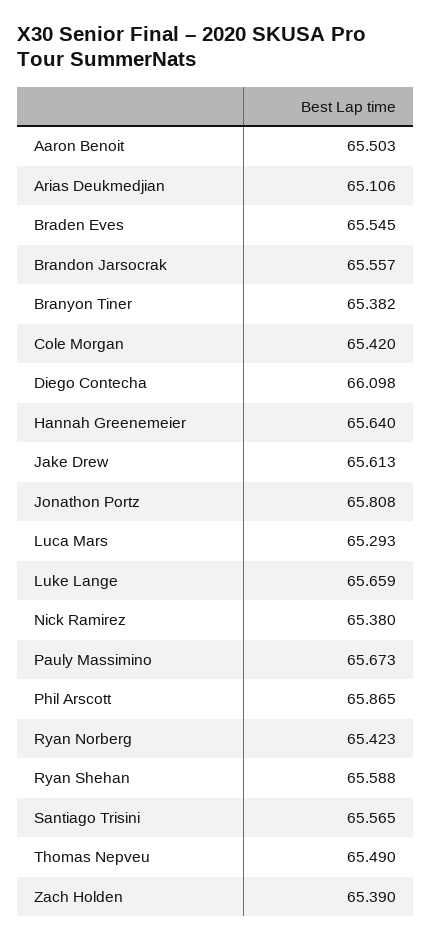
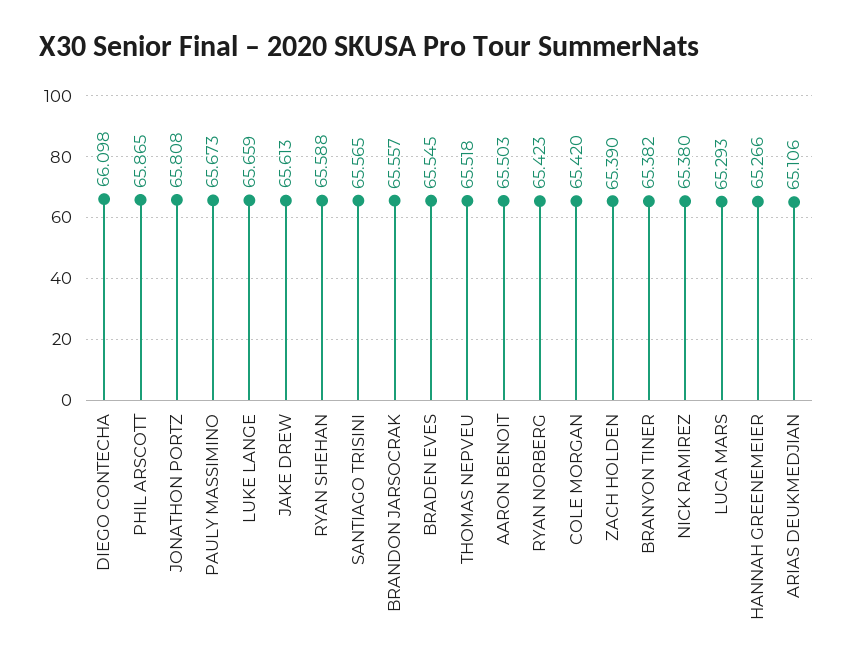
Hannah Greenemeier: 65.64 -> 65.266
Thomas Nepveu: 65.49 -> 65.518

